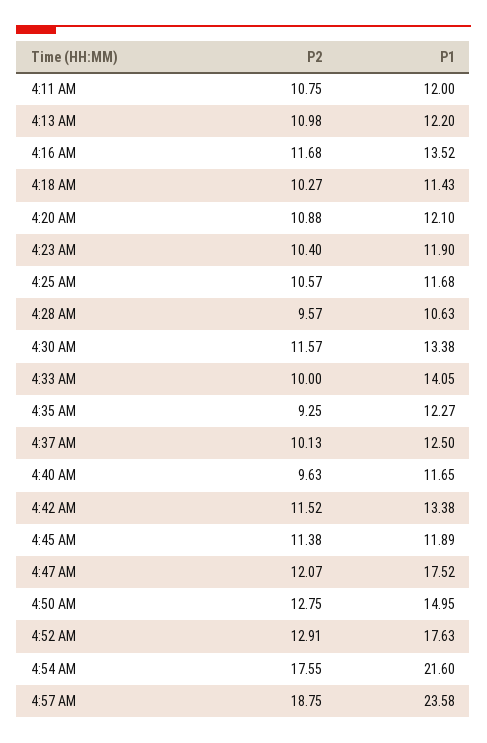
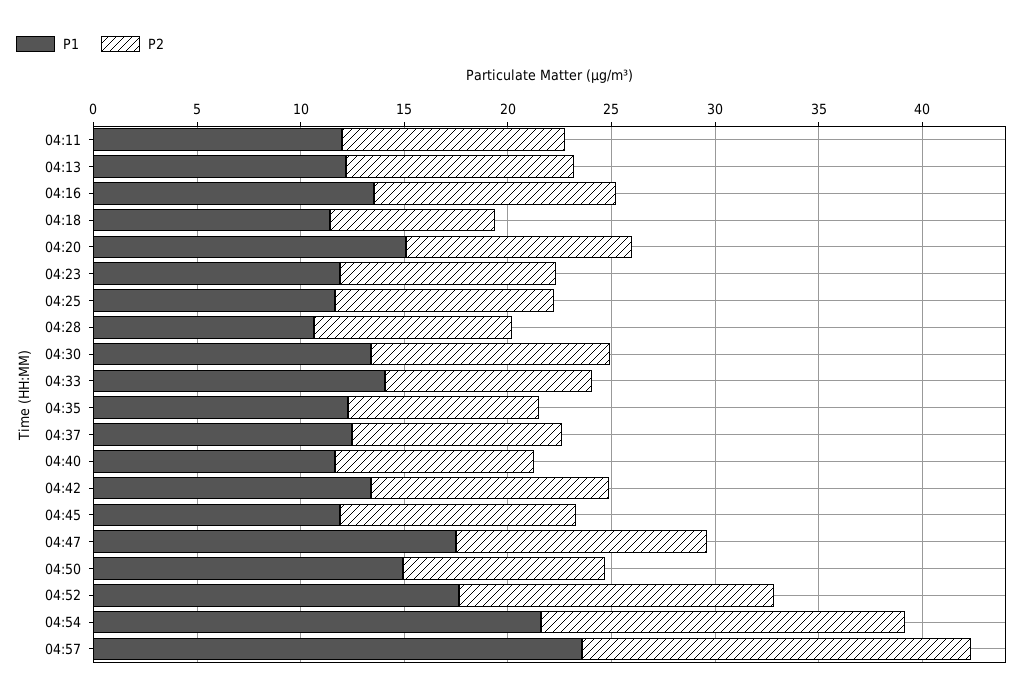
P2, 4:18 AM: 10.27 -> 8
P1, 4:20 AM: 12.1 -> 15
P2, 4:50 AM: 12.75 -> 10
P2, 4:52 AM: 12.91 -> 15

